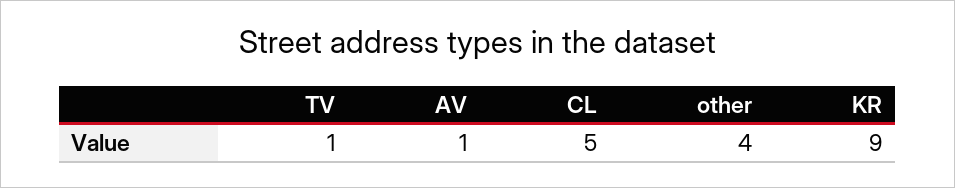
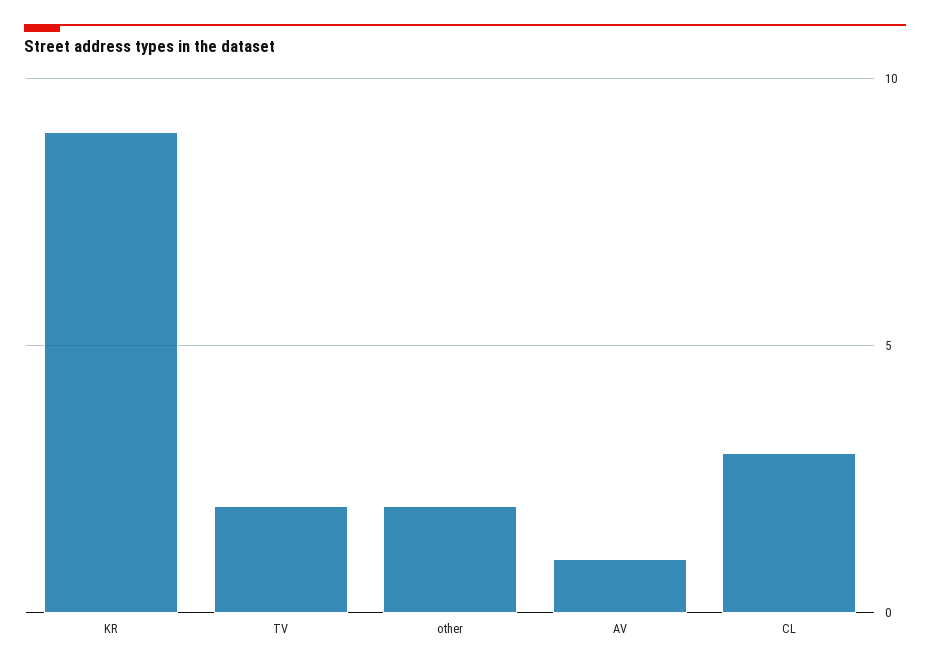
TV: 1 -> 2
CL: 5 -> 3
other: 4 -> 2

